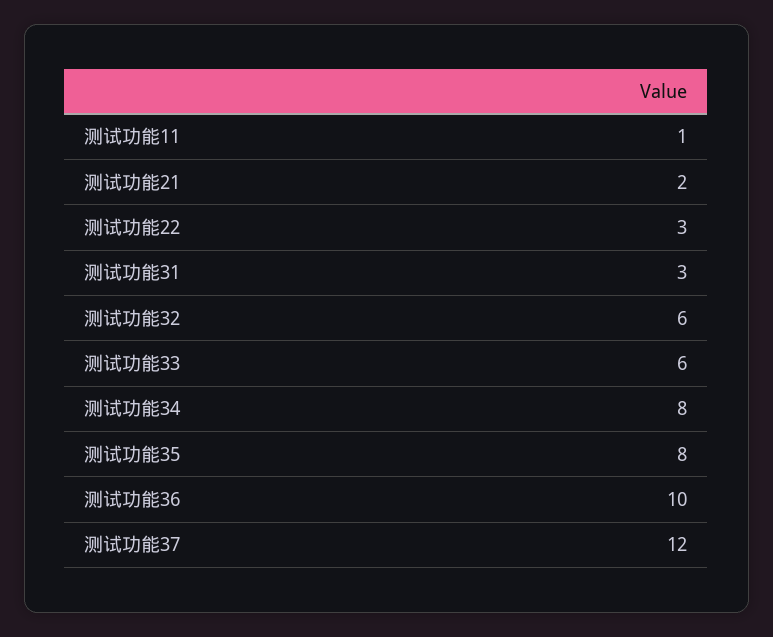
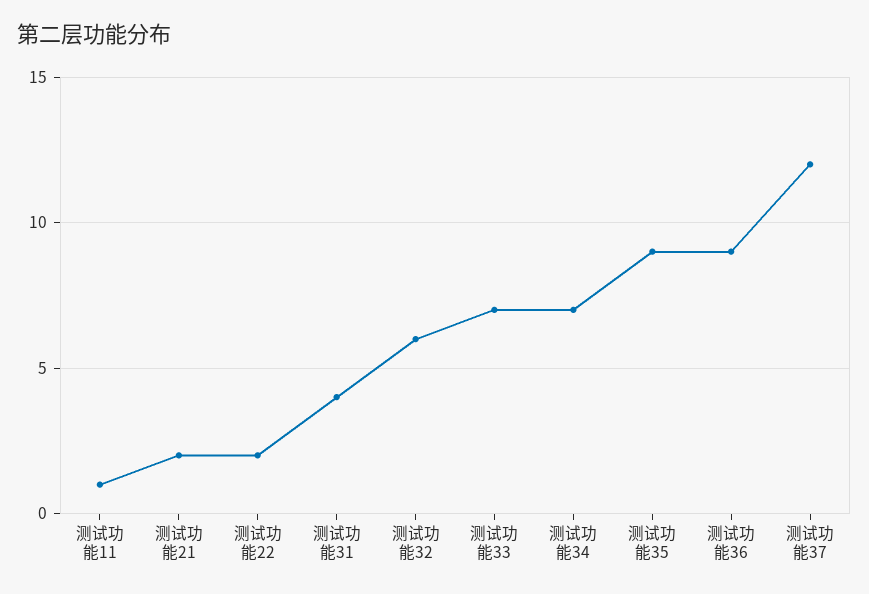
测试功能22: 3 -> 2
测试功能31: 3 -> 4
测试功能33: 6 -> 7
测试功能34: 8 -> 7
测试功能35: 8 -> 9
测试功能36: 10 -> 9

